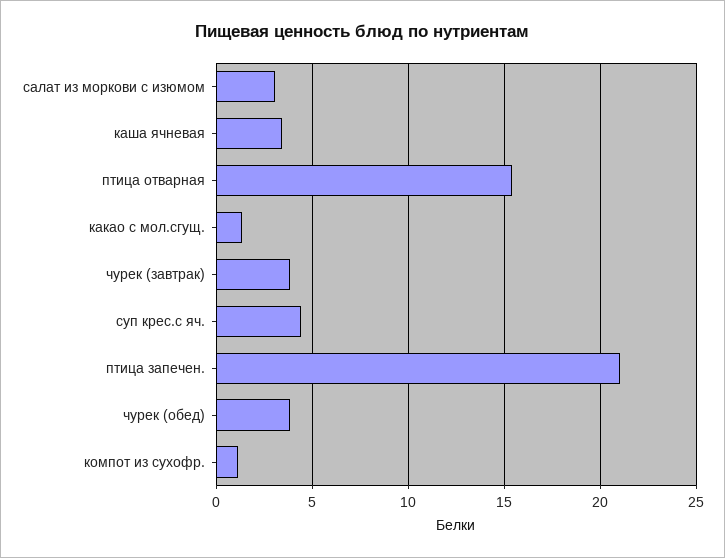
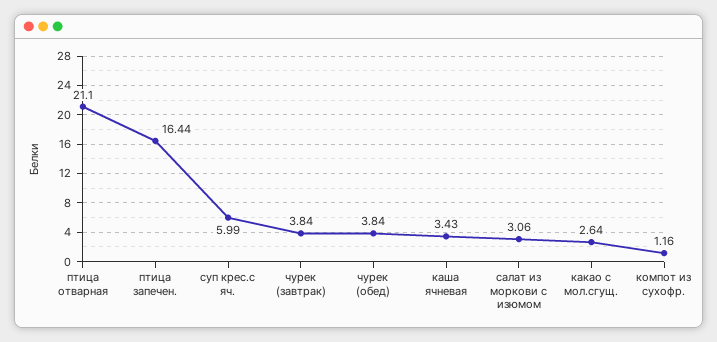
птица отварная: 15.5 -> 21.1
какао с мол.сгущ.: 1.5 -> 2.64
суп крес.с яч.: 4.5 -> 5.99
птица запечен.: 21 -> 16.44

